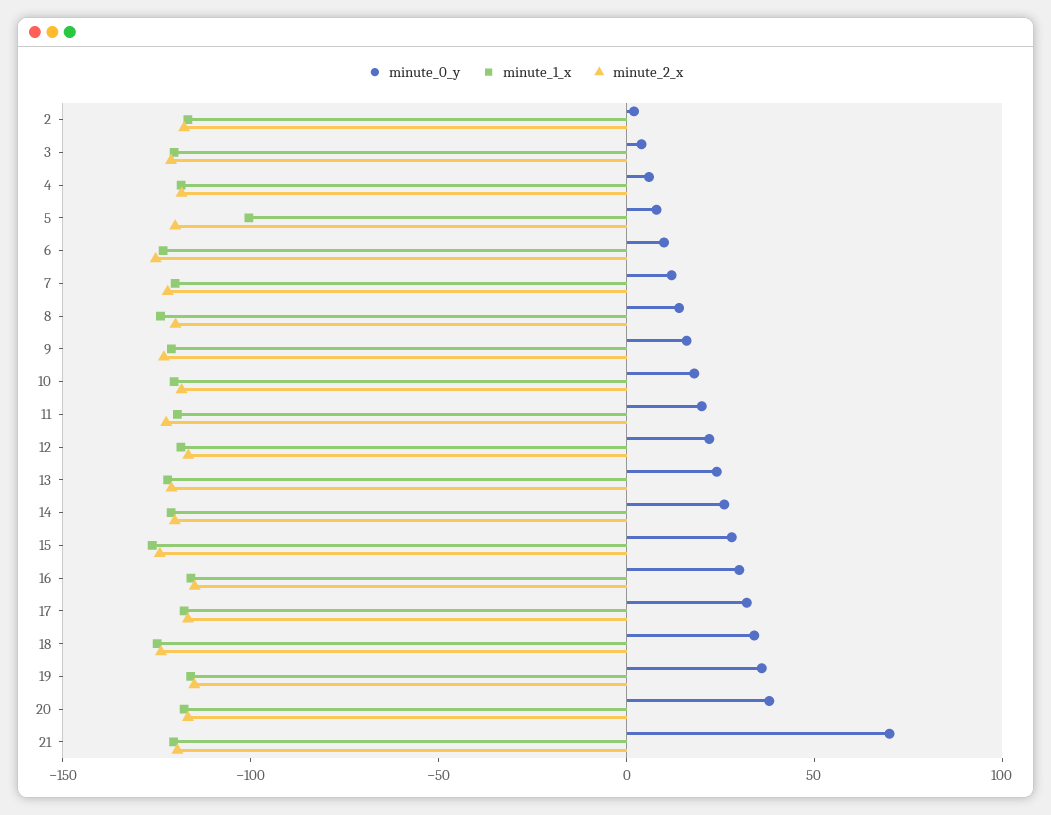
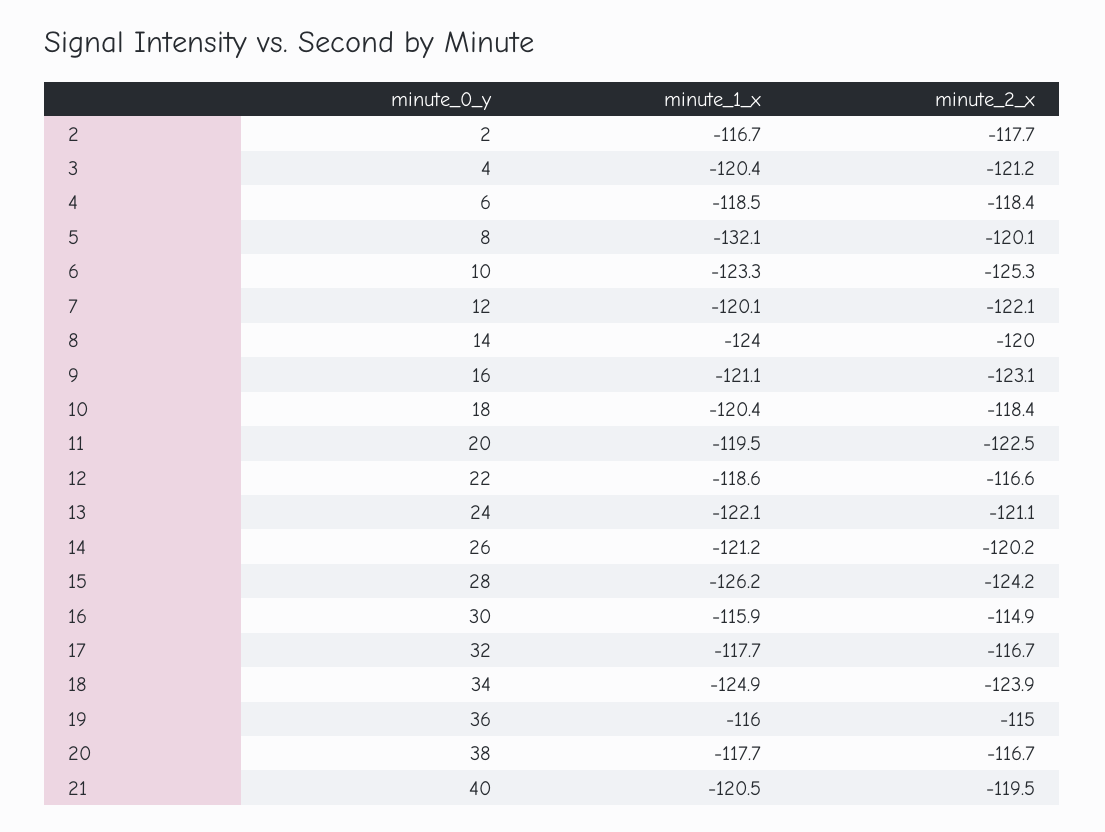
minute_1_x, 5: -100 -> -132.1
minute_0_y, 21: 70 -> 40

